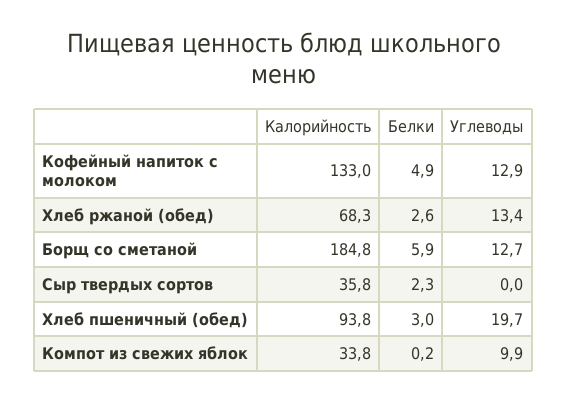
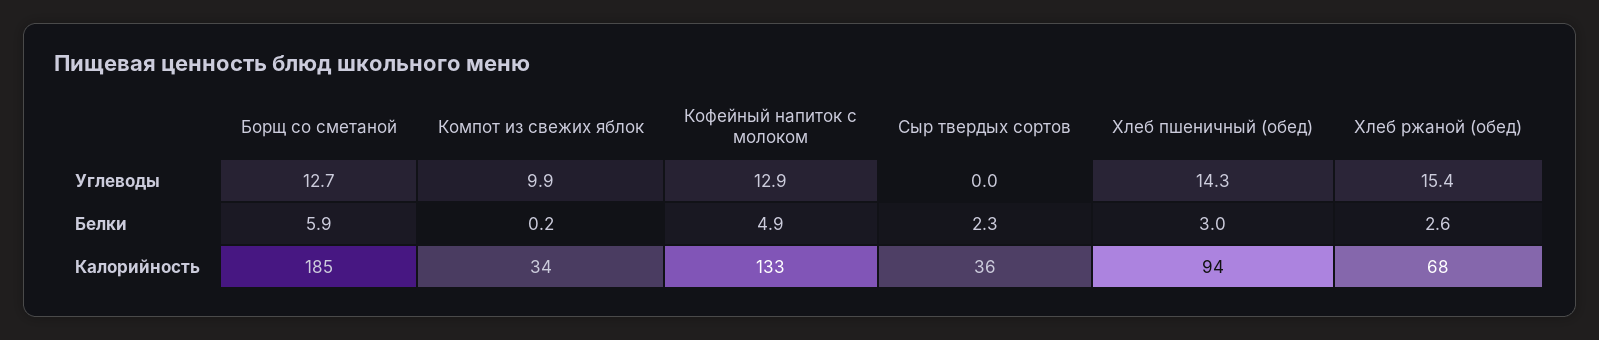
Углеводы, Хлеб ржаной (обед): 13.4 -> 15.4
Углеводы, Хлеб пшеничный (обед): 19.7 -> 14.3

